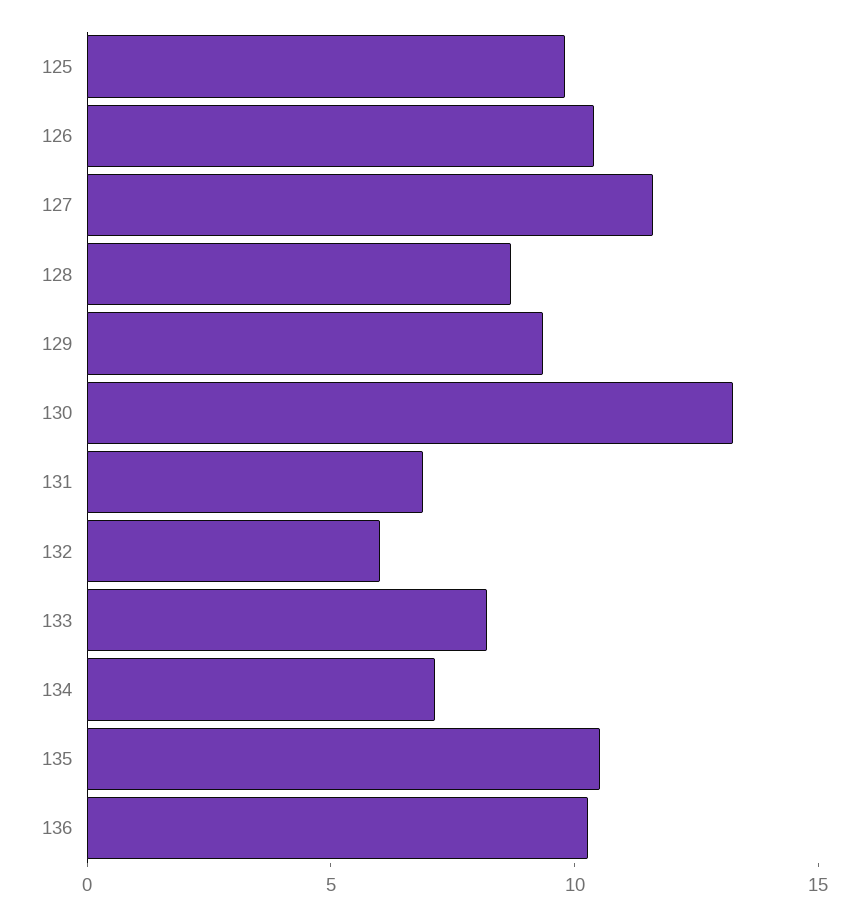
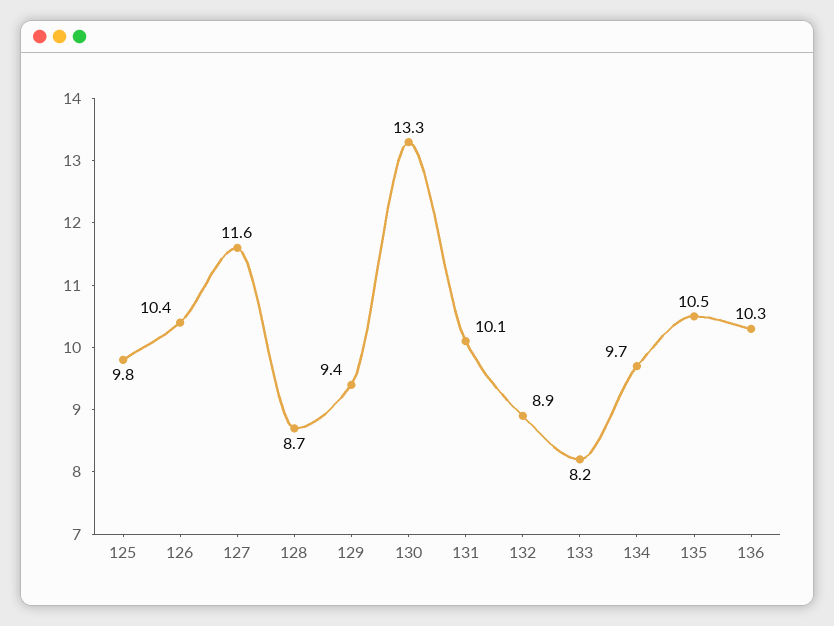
131: 7 -> 10.1
132: 6 -> 8.9
134: 7 -> 9.7

